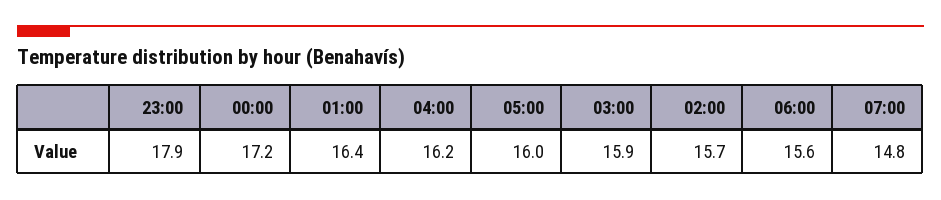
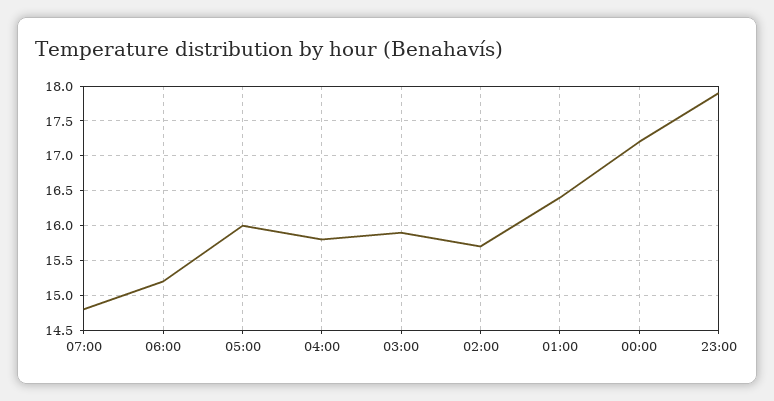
04:00: 16.2 -> 15.8
06:00: 15.6 -> 15.2

